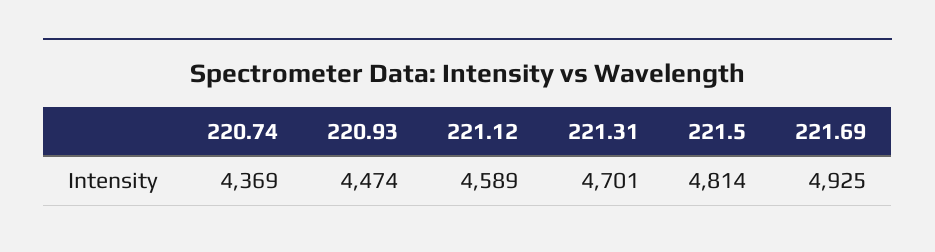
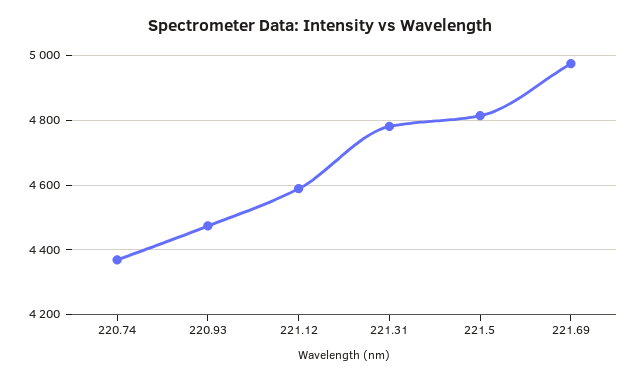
221.31: 4701 -> 4780
221.69: 4925 -> 4980

